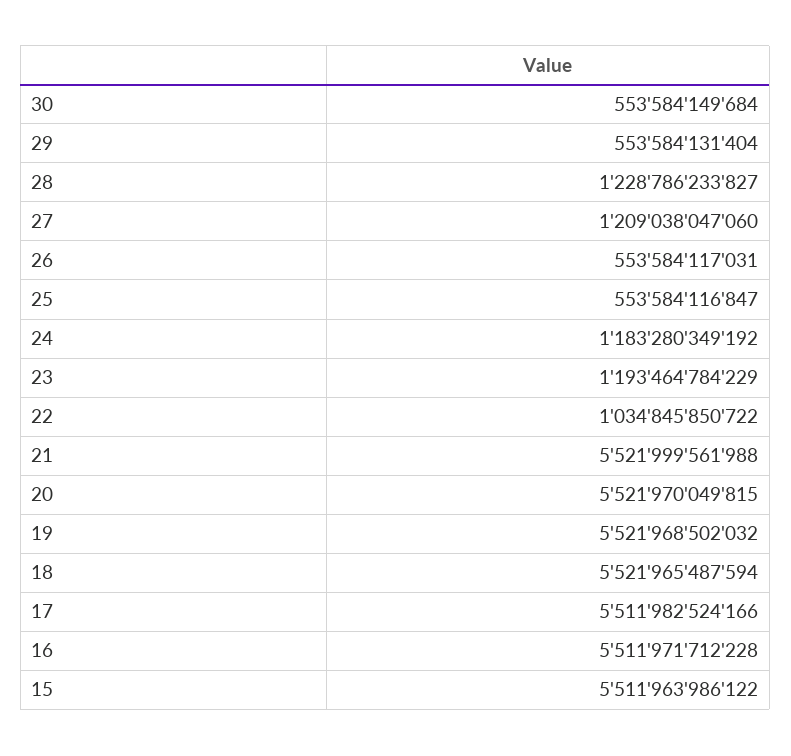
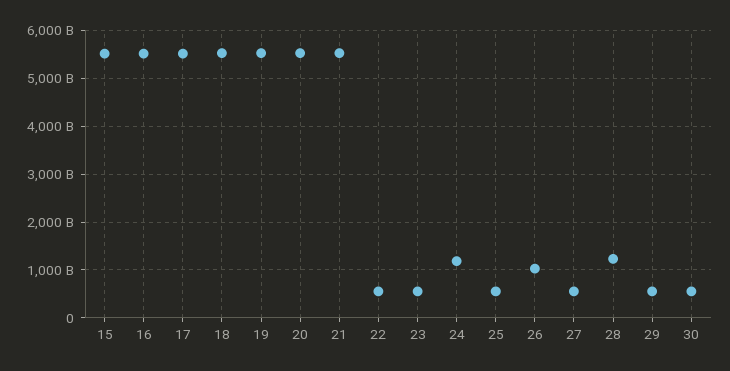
27: 1209038047060 -> 600000000000
26: 553584117031 -> 1000000000000
23: 1193464784229 -> 600000000000
22: 1034845850722 -> 600000000000

